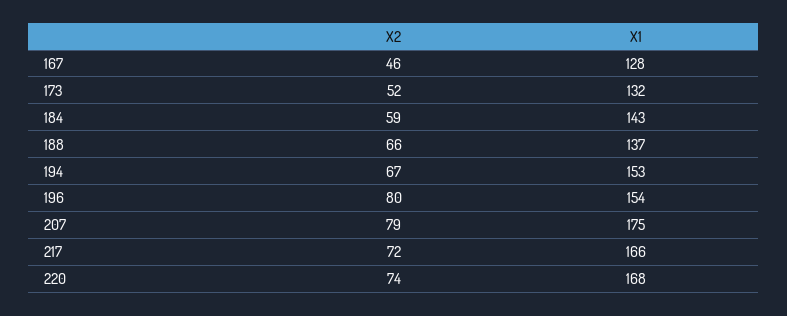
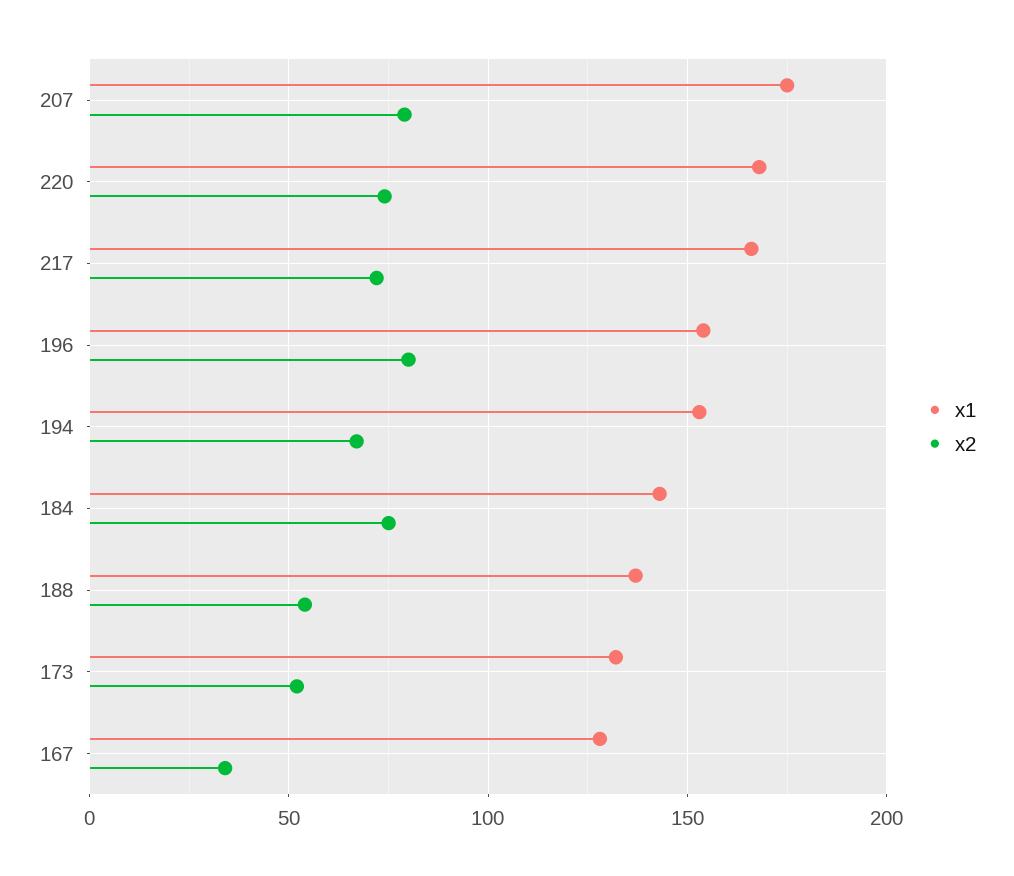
X2, 167: 46 -> 35
X2, 184: 59 -> 75
X2, 188: 66 -> 55

